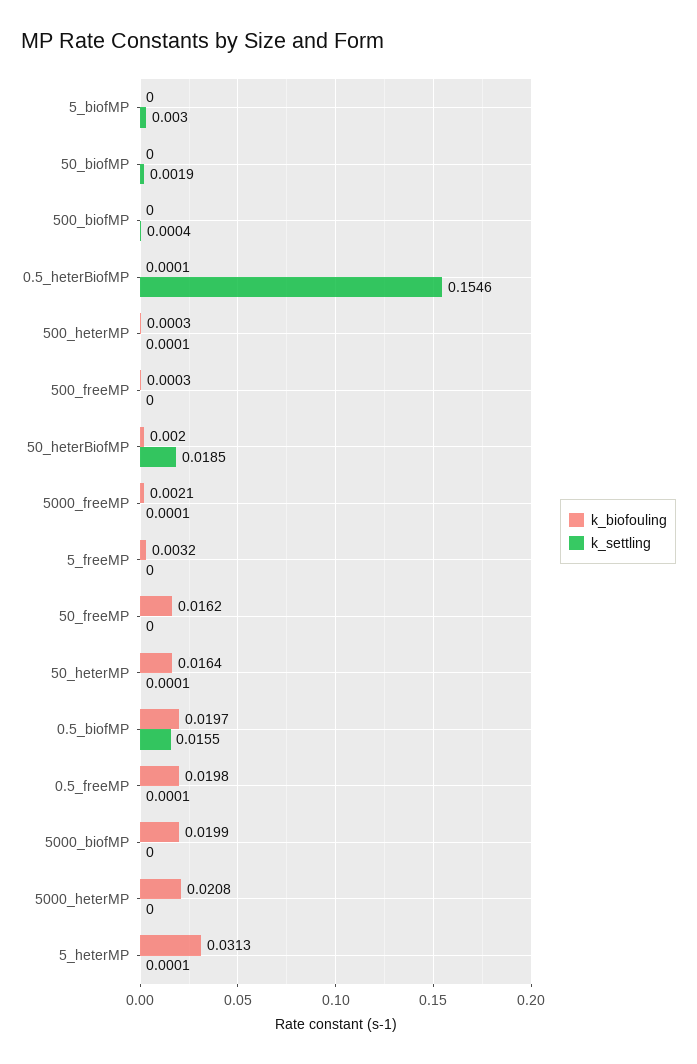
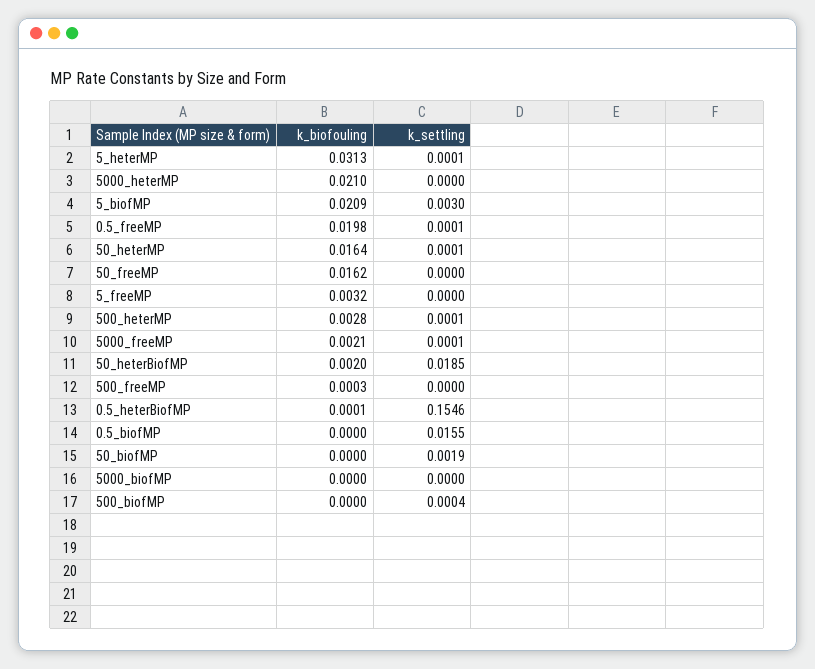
k_biofouling, 5_biofMP: 0 -> 0.0209
k_biofouling, 500_heterMP: 0.0003 -> 0.0028
k_biofouling, 0.5_biofMP: 0.0197 -> 0
k_biofouling, 5000_biofMP: 0.0199 -> 0
k_biofouling, 5000_heterMP: 0.0208 -> 0.021

